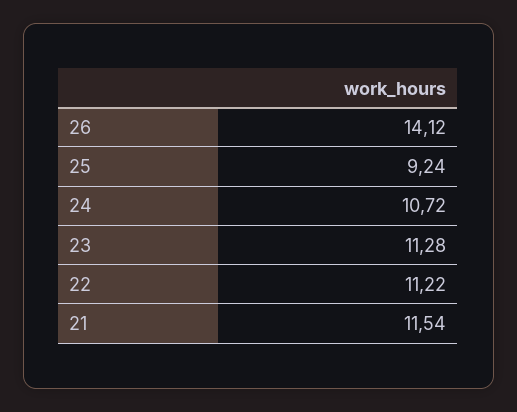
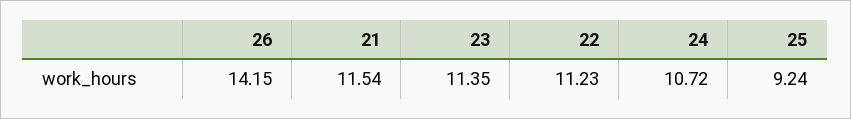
26: 14.12 -> 14.15
23: 11.28 -> 11.35
22: 11.22 -> 11.23

